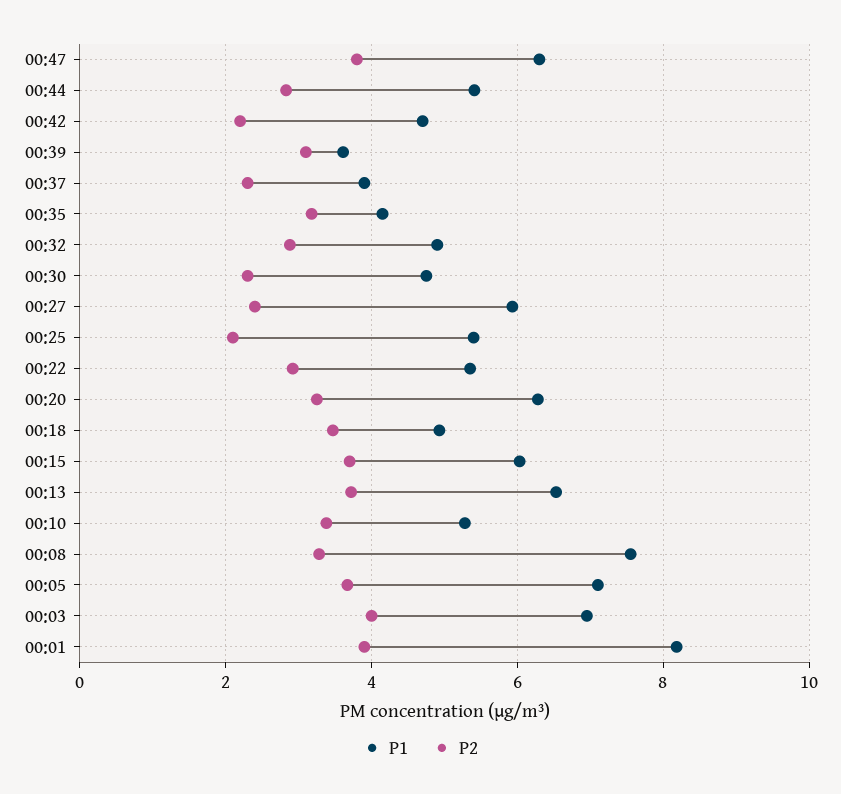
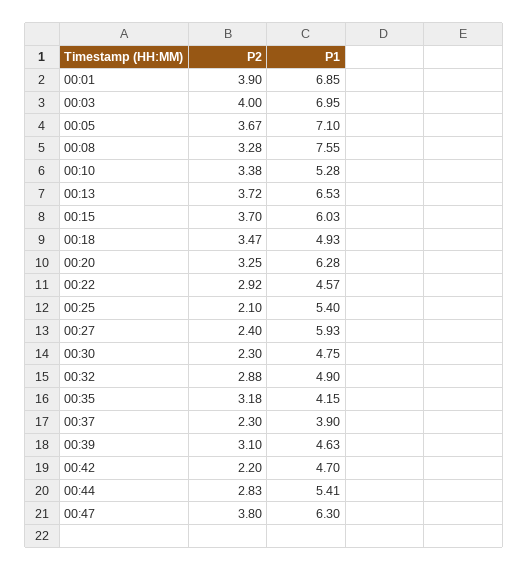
P1, 00:39: 3.6 -> 4.63
P1, 00:22: 5.4 -> 4.57
P1, 00:01: 8.2 -> 6.85

